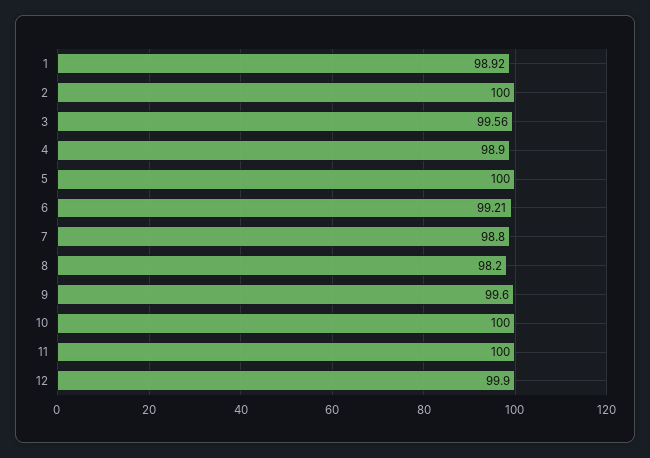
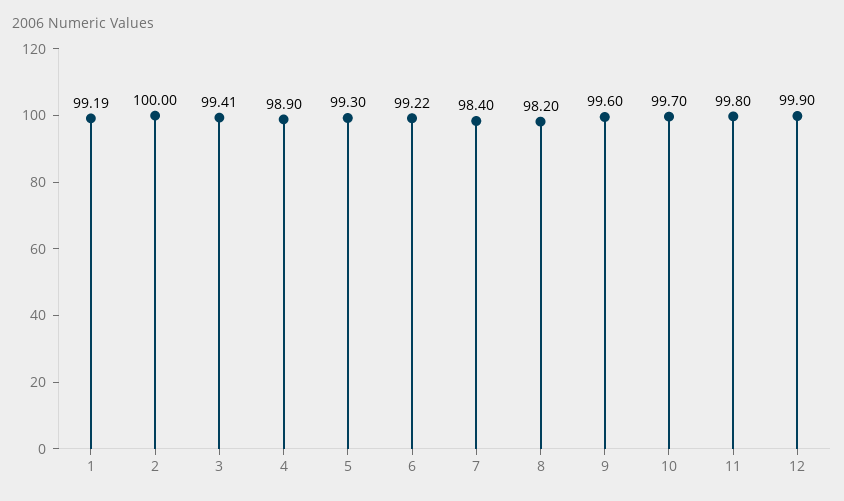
1: 98.92 -> 99.19
3: 99.56 -> 99.41
5: 100 -> 99.3
6: 99.21 -> 99.22
7: 98.8 -> 98.4
10: 100 -> 99.7
11: 100 -> 99.8

